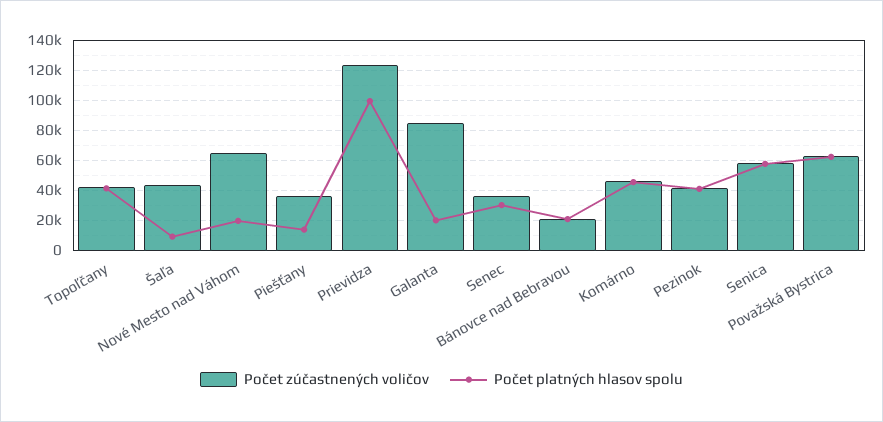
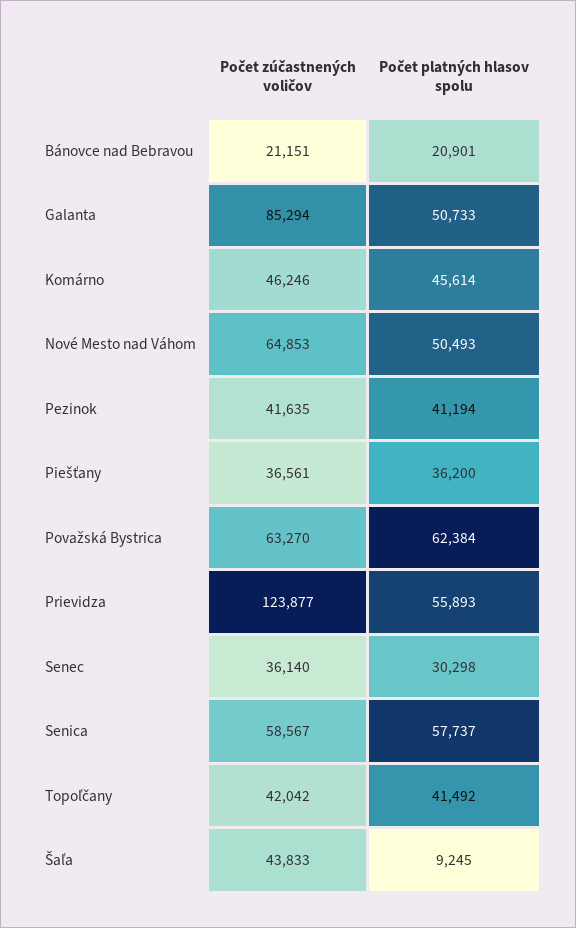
Počet platných hlasov spolu, Nové Mesto nad Váhom: 20000 -> 50493
Počet platných hlasov spolu, Piešťany: 15000 -> 36200
Počet platných hlasov spolu, Prievidza: 100000 -> 55893
Počet platných hlasov spolu, Galanta: 20000 -> 50733

